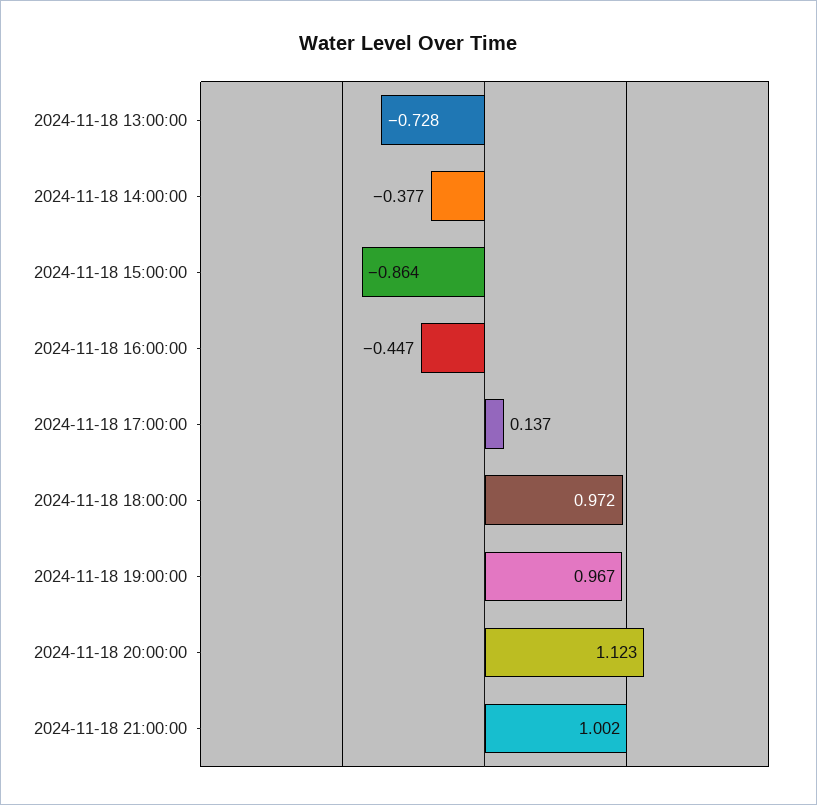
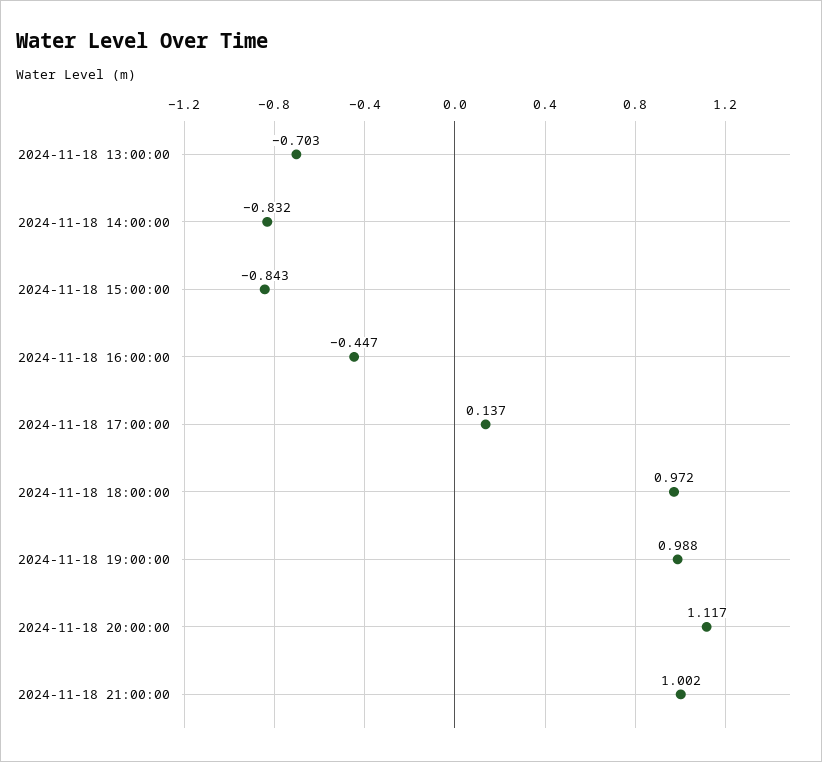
2024-11-18 13:00:00: -0.728 -> -0.703
2024-11-18 14:00:00: -0.377 -> -0.832
2024-11-18 15:00:00: -0.864 -> -0.843
2024-11-18 19:00:00: 0.967 -> 0.988
2024-11-18 20:00:00: 1.123 -> 1.117

